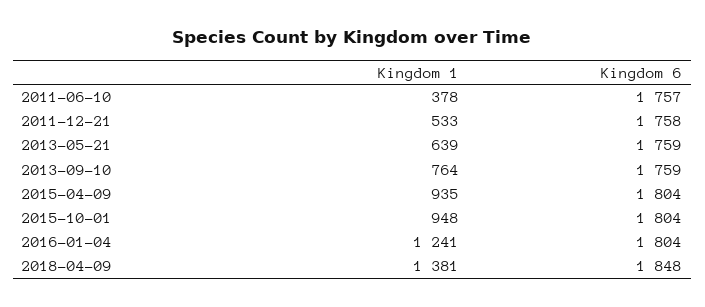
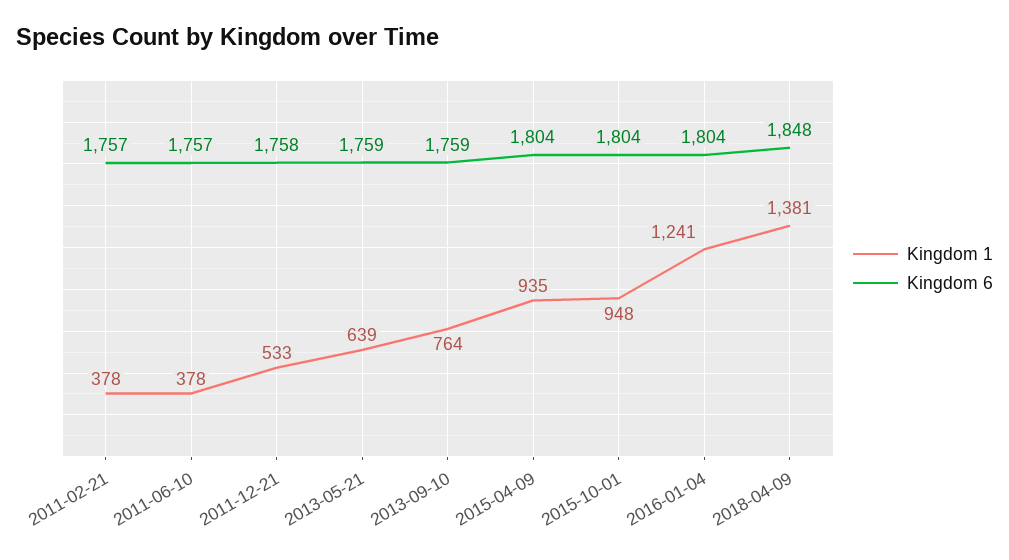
Kingdom 1, 2011-02-21: none -> 378
Kingdom 6, 2011-02-21: none -> 1757

